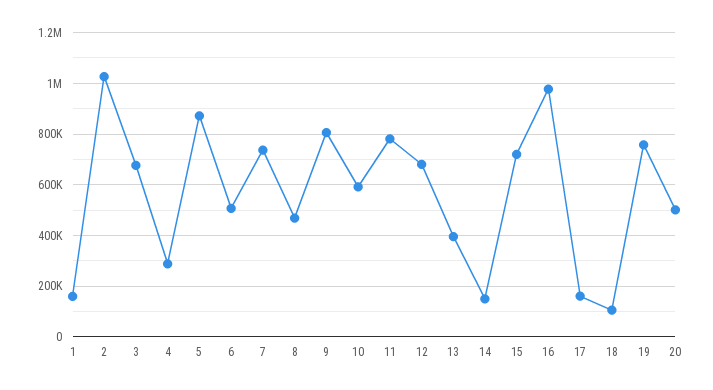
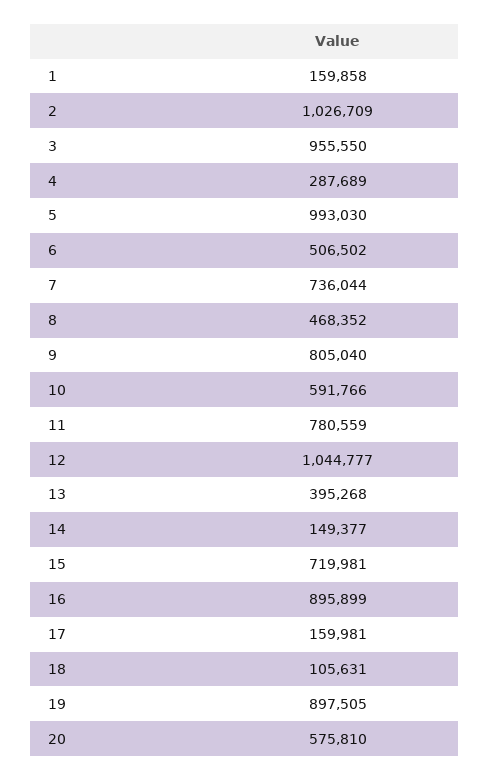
3: 675000 -> 955550
5: 875000 -> 993030
12: 675000 -> 1044777
16: 975000 -> 895899
19: 750000 -> 897505
20: 500000 -> 575810

